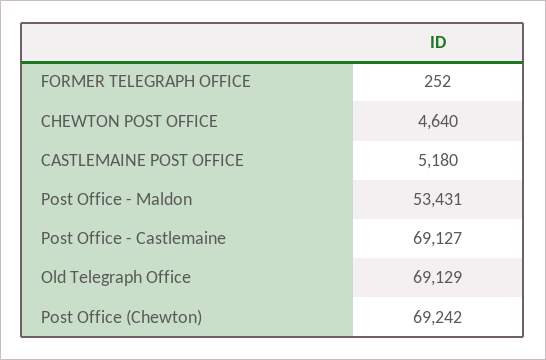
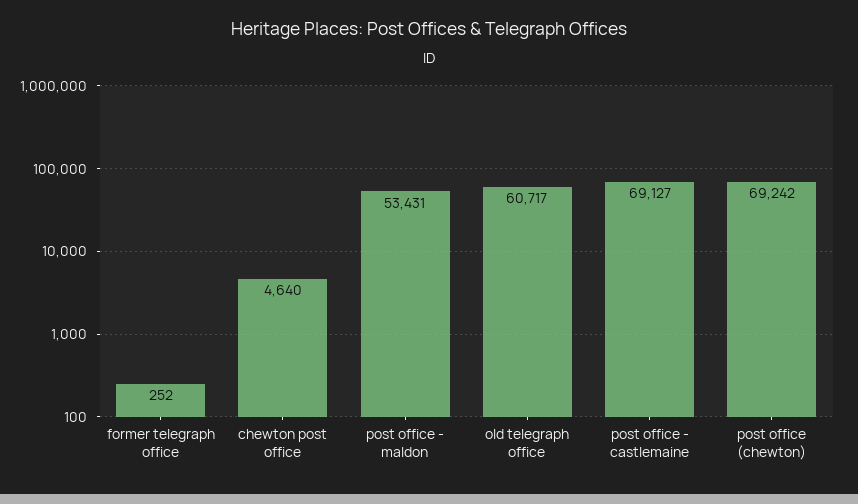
CASTLEMAINE POST OFFICE: 5180 -> none
Old Telegraph Office: 69129 -> 60717

